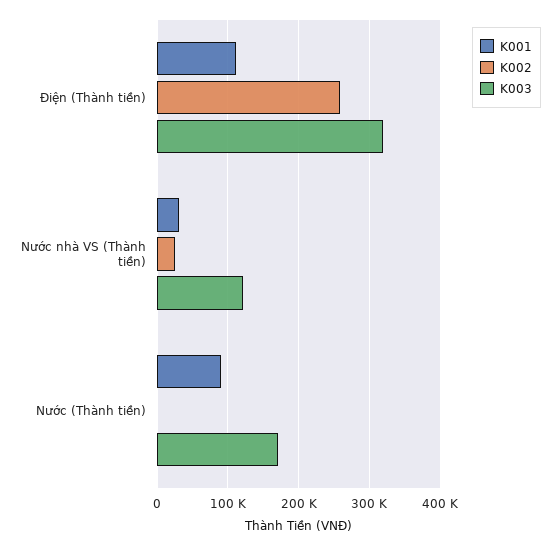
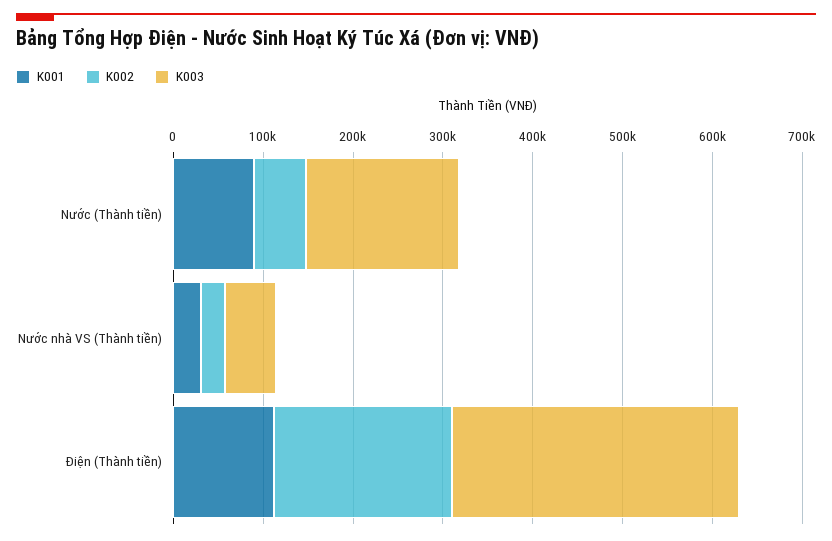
K002, Điện (Thành tiền): 260000 -> 200000
K003, Nước nhà VS (Thành tiền): 120000 -> 60000
K002, Nước (Thành tiền): 0 -> 60000

